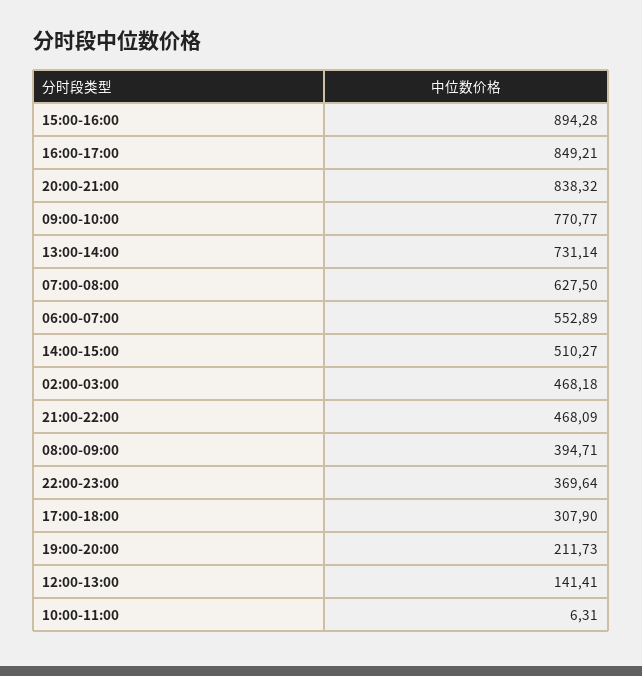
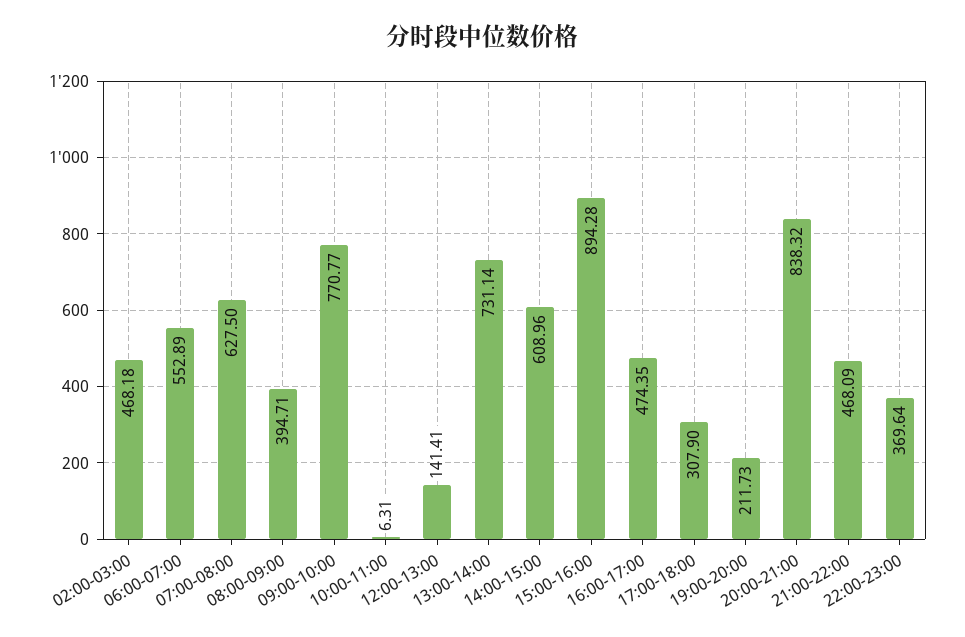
16:00-17:00: 849.21 -> 474.35
14:00-15:00: 510.27 -> 608.96

